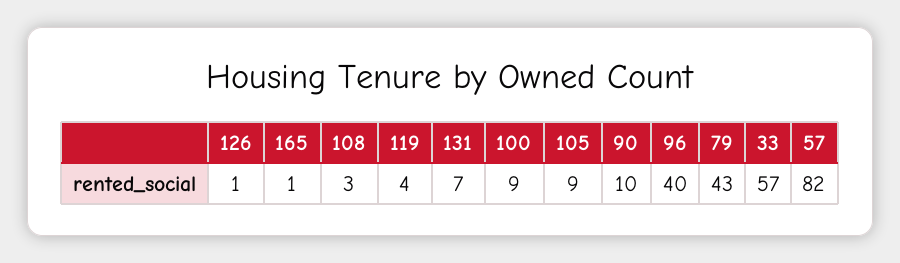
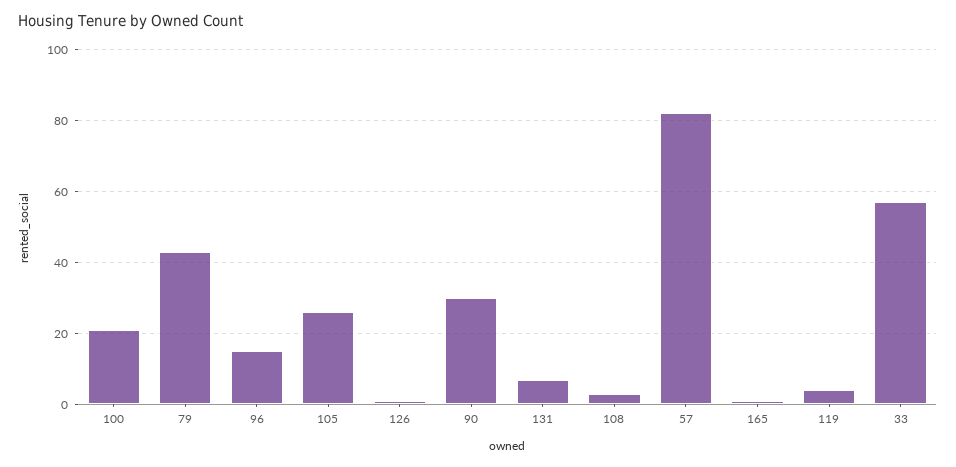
100: 9 -> 20
105: 9 -> 25
90: 10 -> 30
96: 40 -> 15

